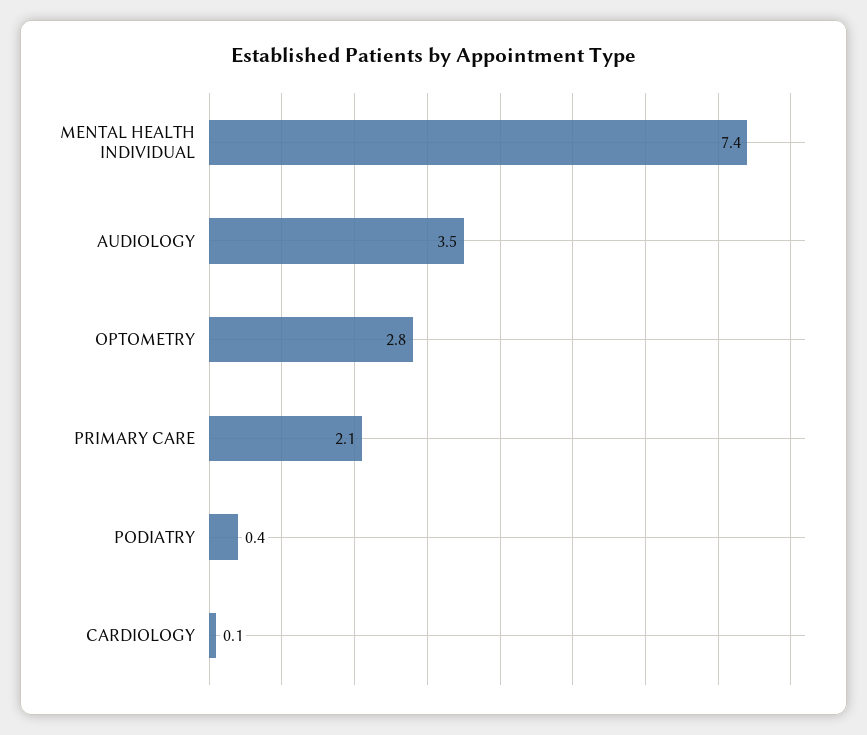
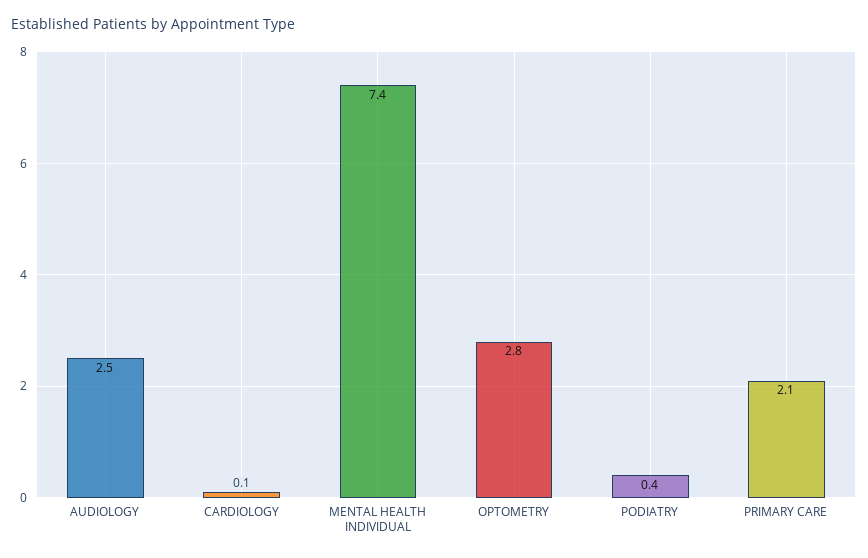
AUDIOLOGY: 3.5 -> 2.5

